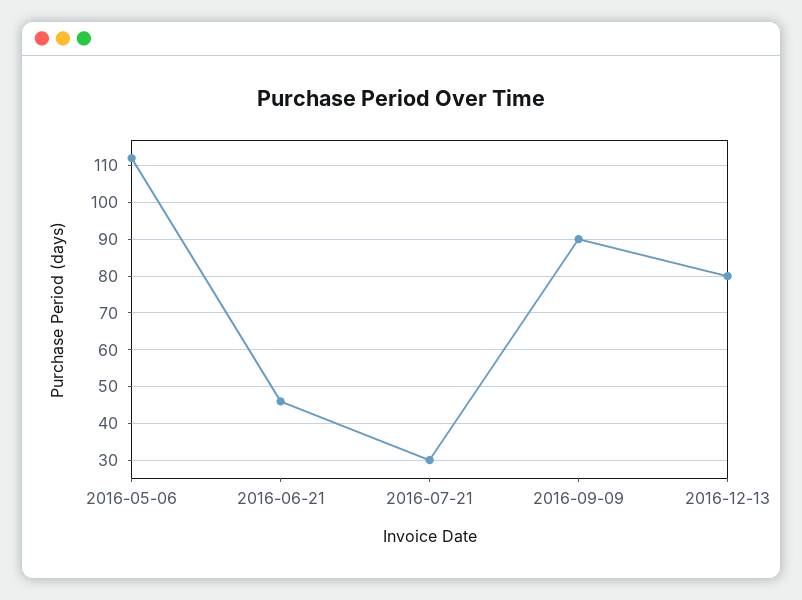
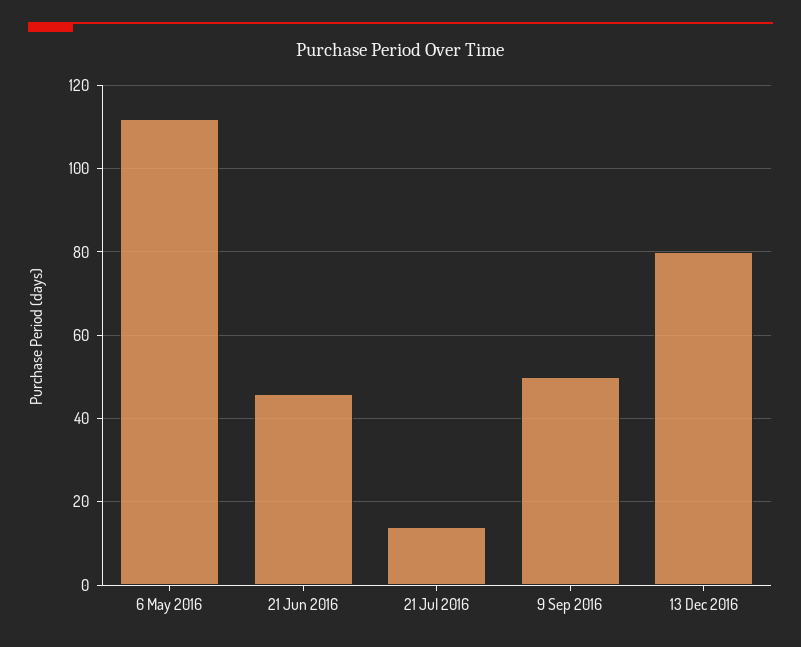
2016-07-21: 30 -> 15
2016-09-09: 90 -> 50

